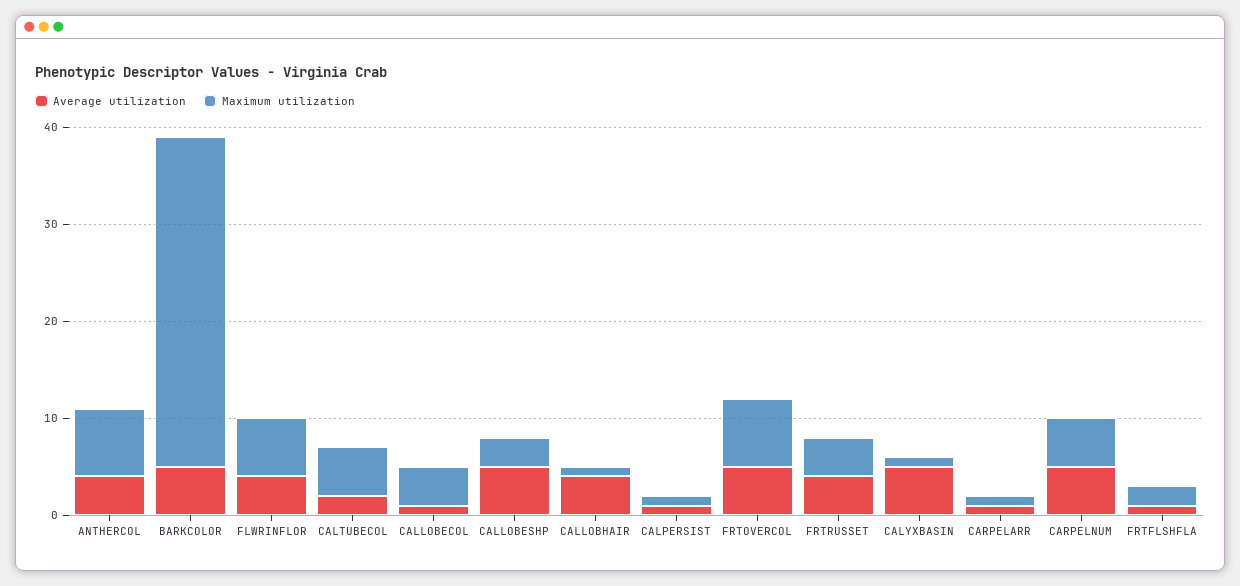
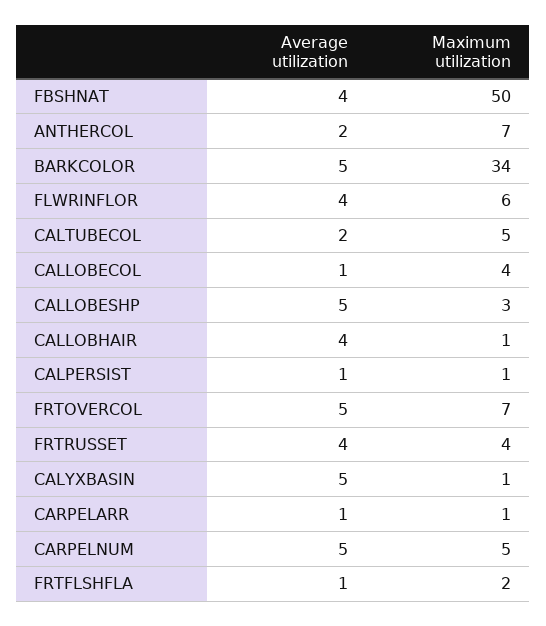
Average utilization, ANTHERCOL: 4 -> 2
Average utilization, FBSHNAT: none -> 4
Maximum utilization, FBSHNAT: none -> 50

